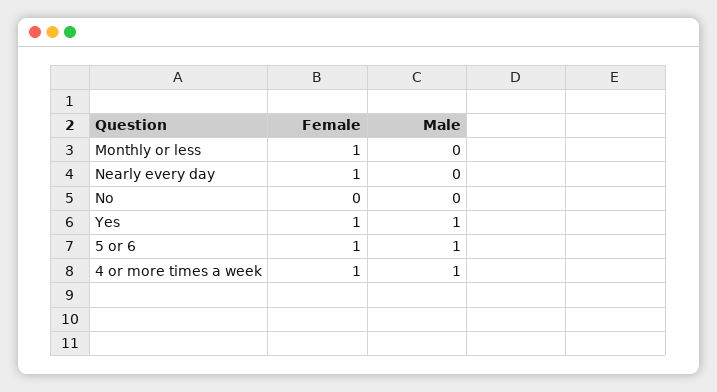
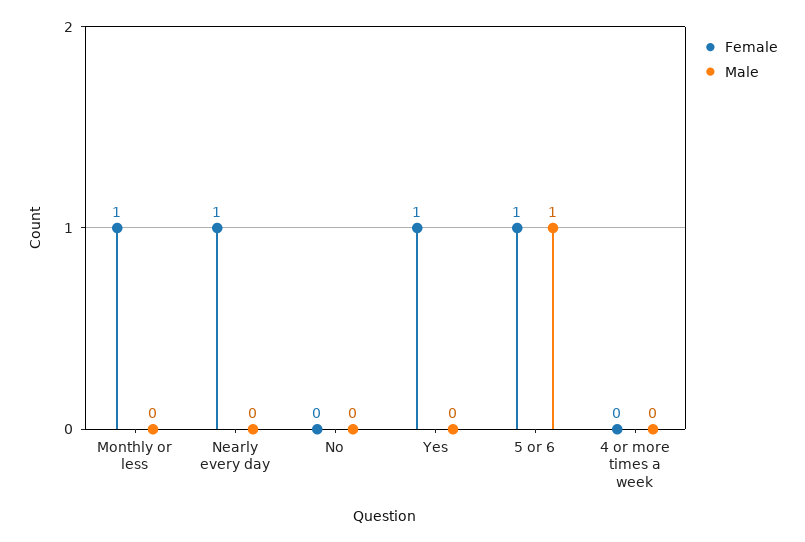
Male, Yes: 1 -> 0
Female, 4 or more times a week: 1 -> 0
Male, 4 or more times a week: 1 -> 0

